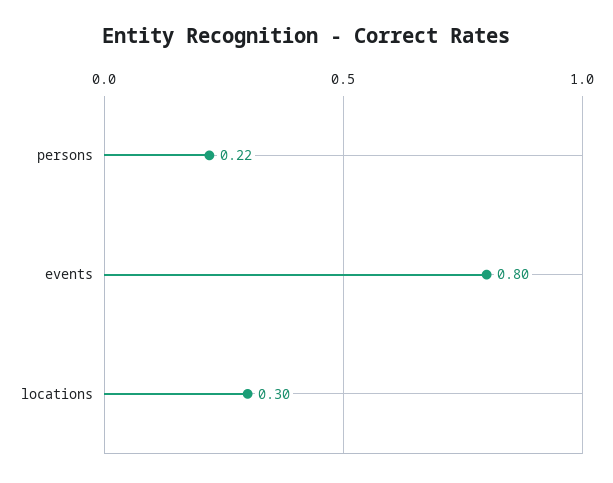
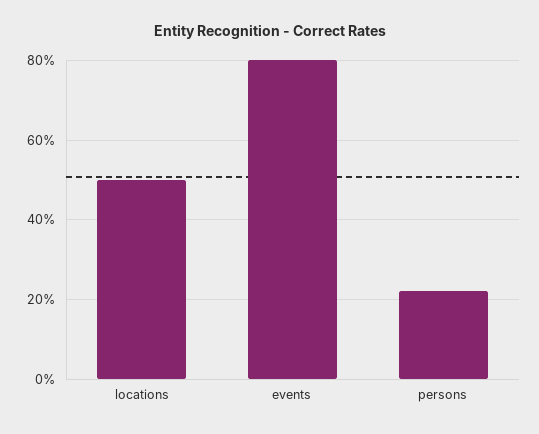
locations: 0.3 -> 0.5

